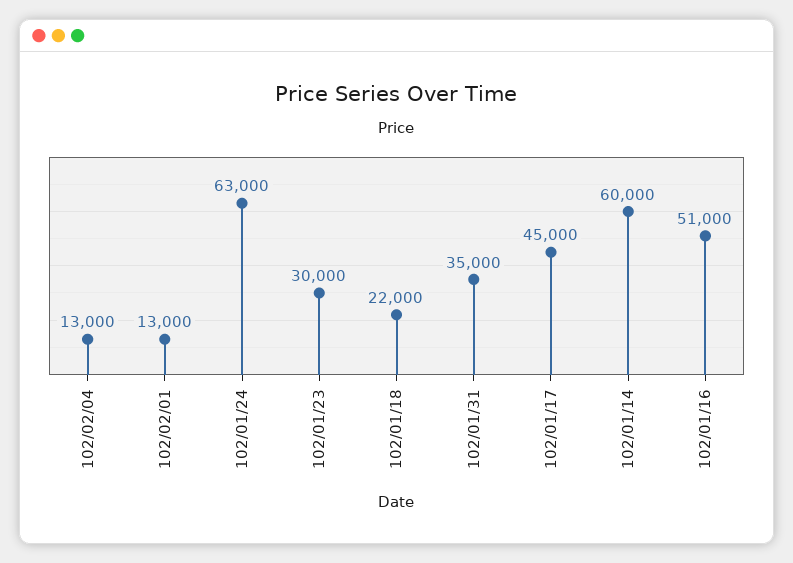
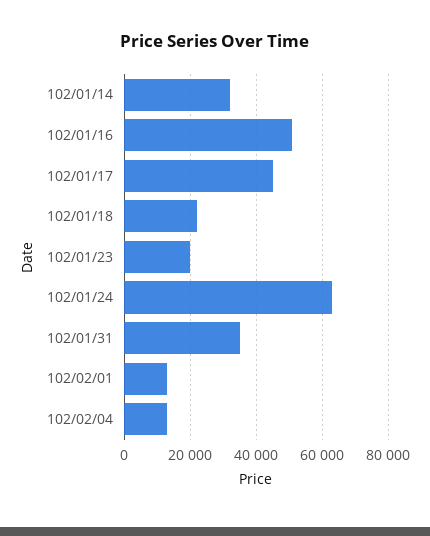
102/01/23: 30000 -> 20000
102/01/14: 60000 -> 32000

